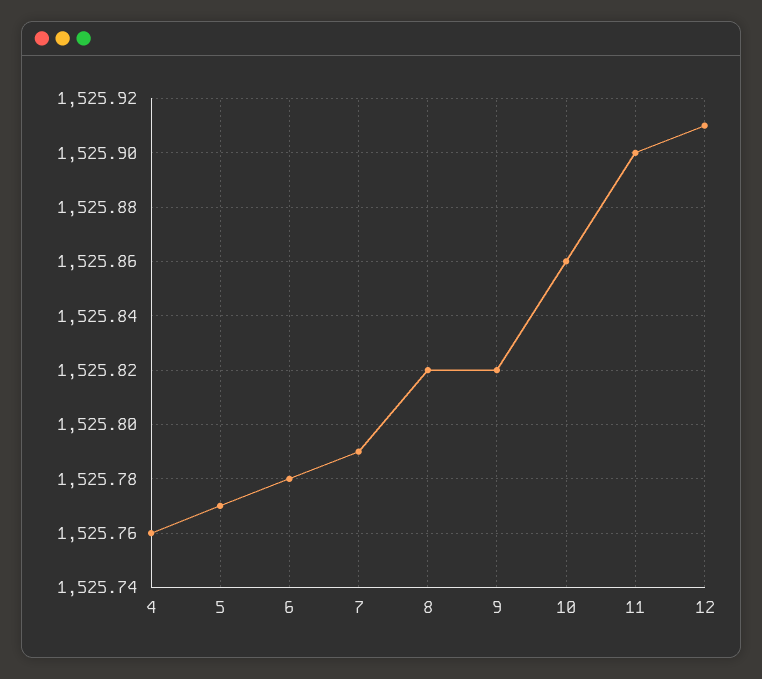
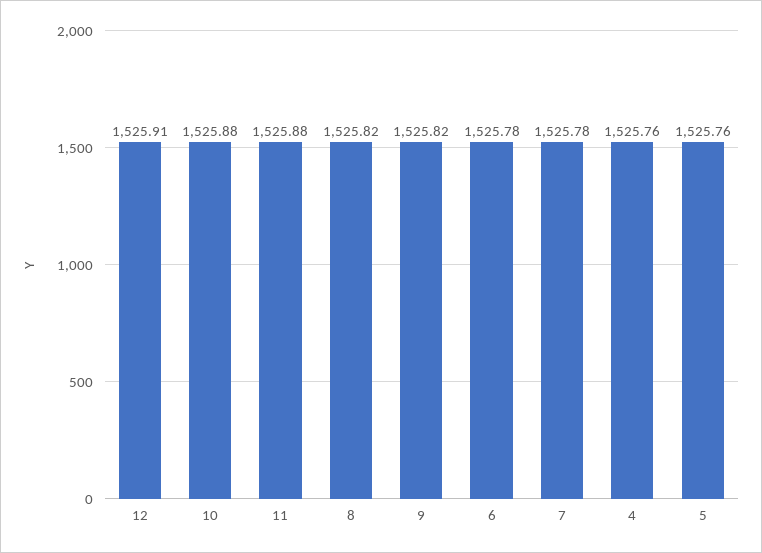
5: 1525.77 -> 1525.76
7: 1525.79 -> 1525.78
10: 1525.86 -> 1525.88
11: 1525.9 -> 1525.88

